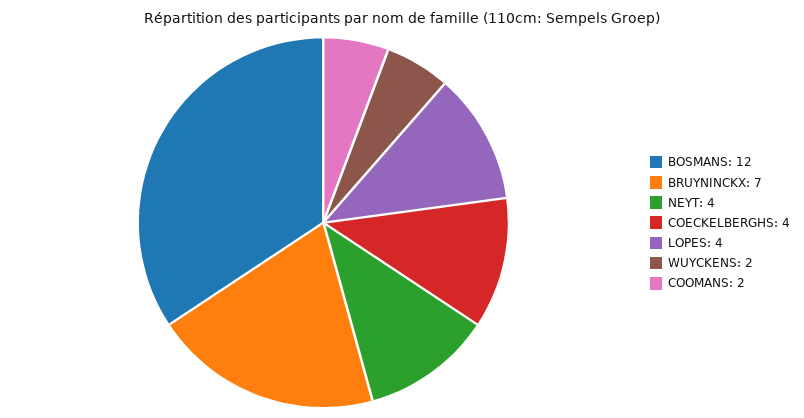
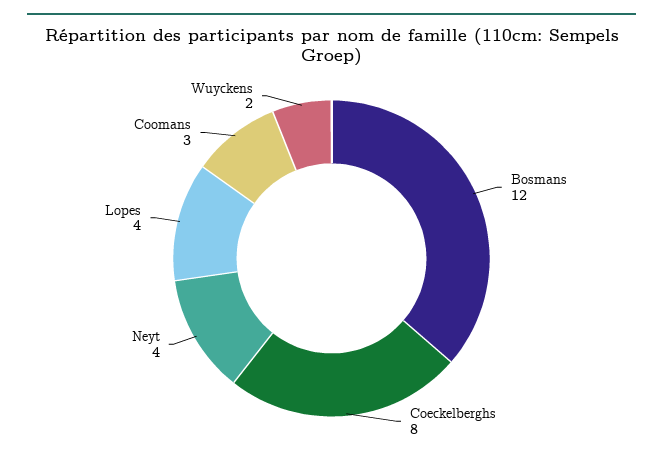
BRUYNINCKX: 7 -> none
COECKELBERGHS: 4 -> 8
COOMANS: 2 -> 3

